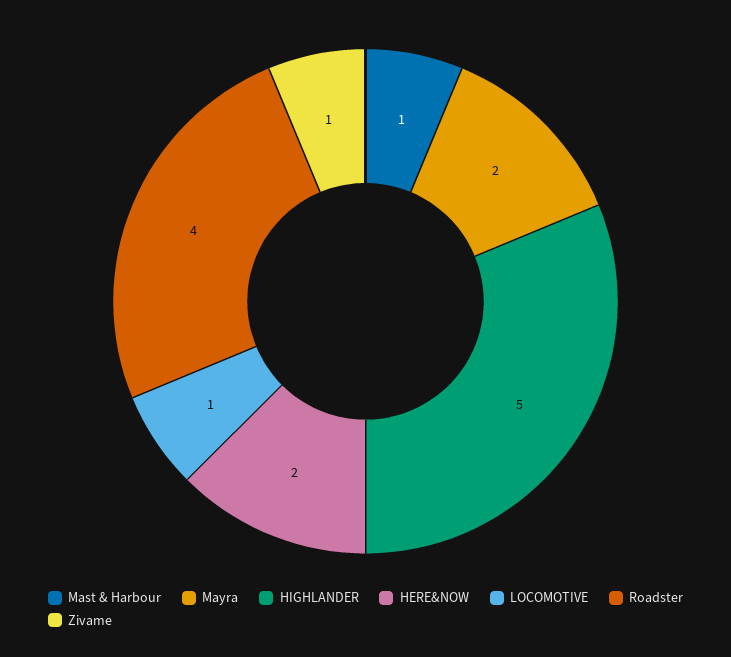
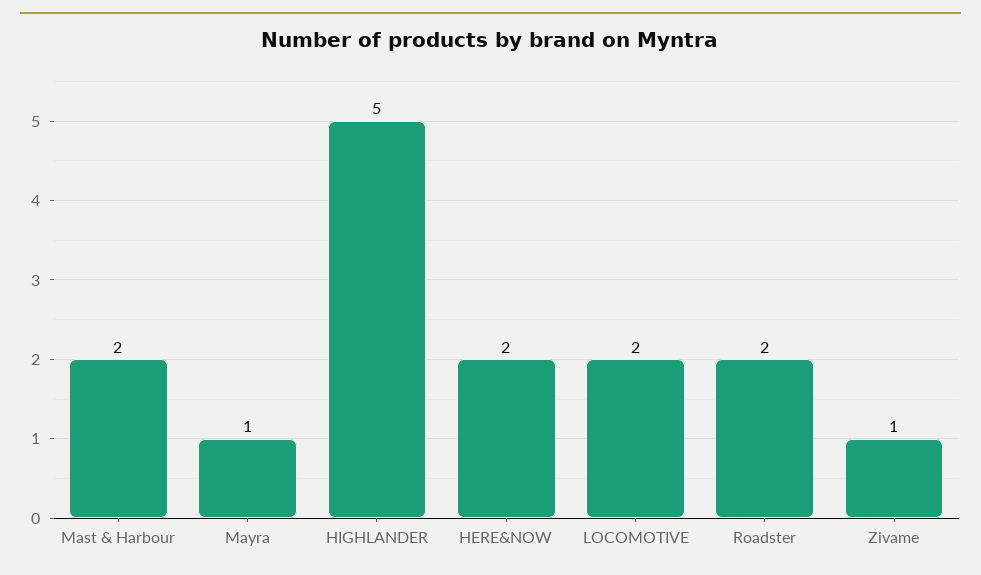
Mast & Harbour: 1 -> 2
Mayra: 2 -> 1
LOCOMOTIVE: 1 -> 2
Roadster: 4 -> 2

